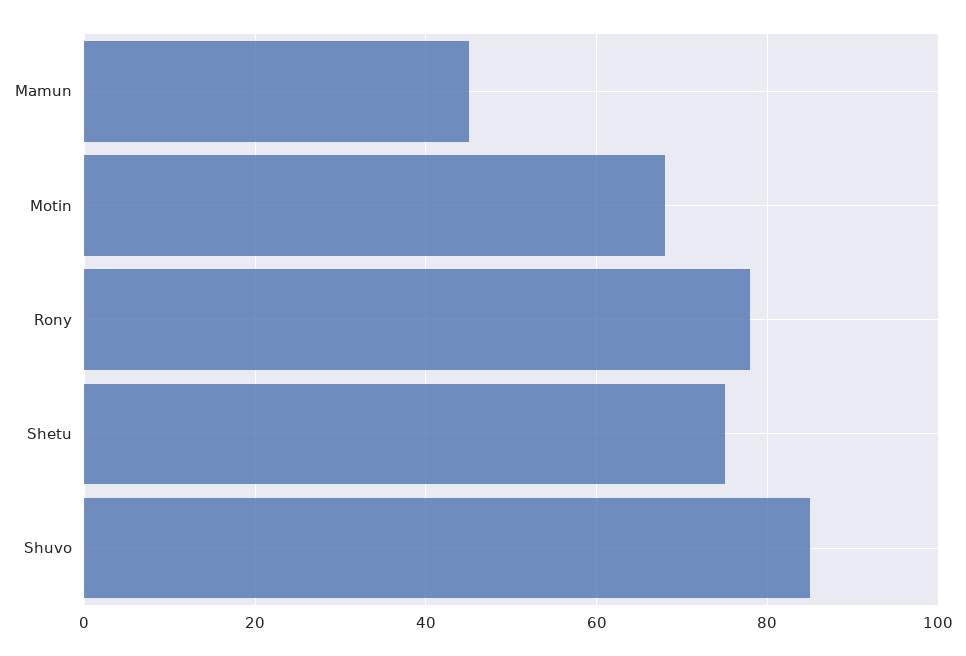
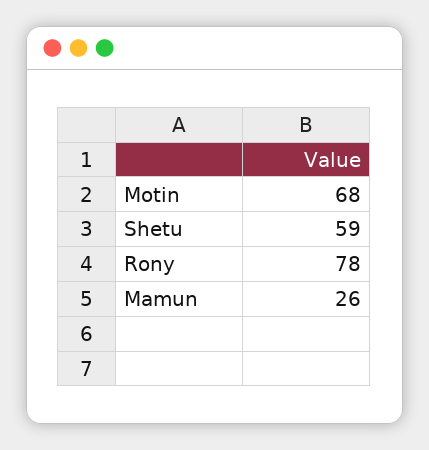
Mamun: 45 -> 26
Shetu: 75 -> 59
Shuvo: 85 -> none

